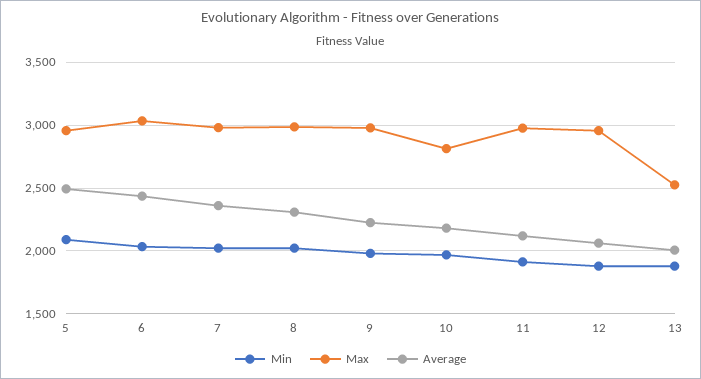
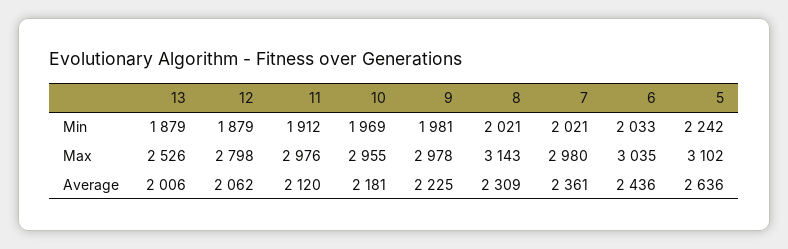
Min, 5: 2100 -> 2242
Max, 5: 2950 -> 3102
Average, 5: 2500 -> 2636
Max, 8: 3000 -> 3143
Max, 10: 2800 -> 2955
Max, 12: 2950 -> 2798

